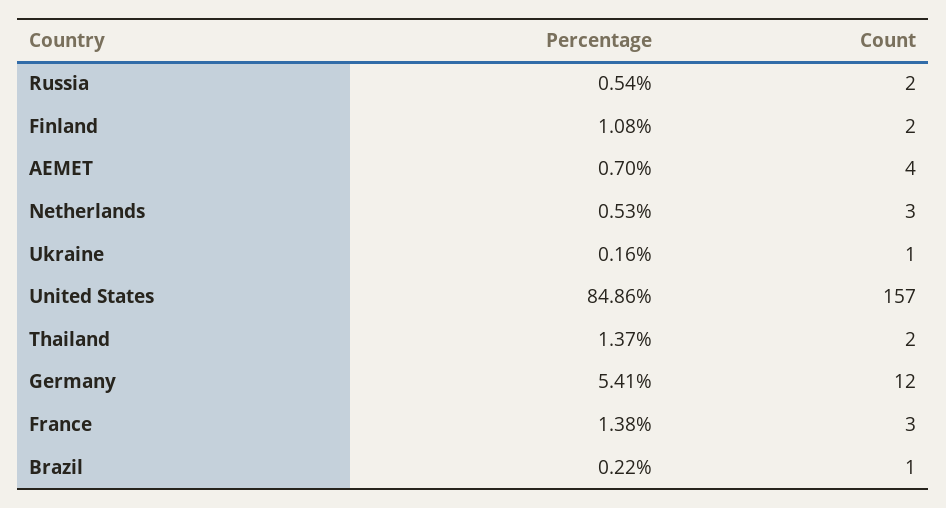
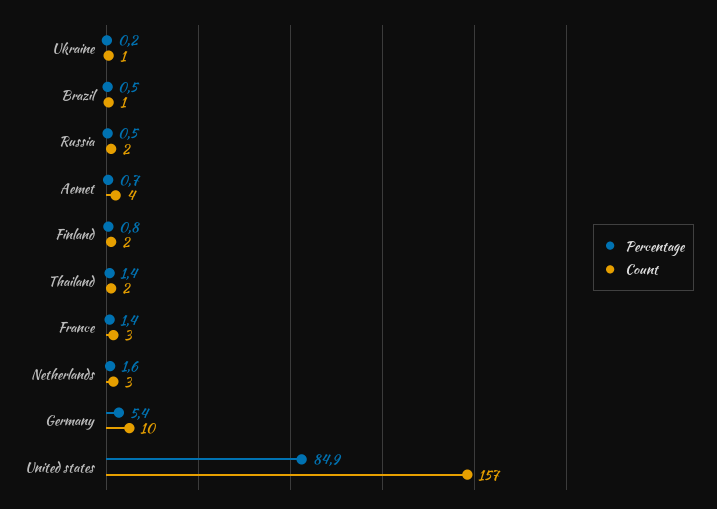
Percentage, Finland: 1.08 -> 0.8
Percentage, Netherlands: 0.53 -> 1.6
Count, Germany: 12 -> 10
Percentage, Brazil: 0.22 -> 0.5

